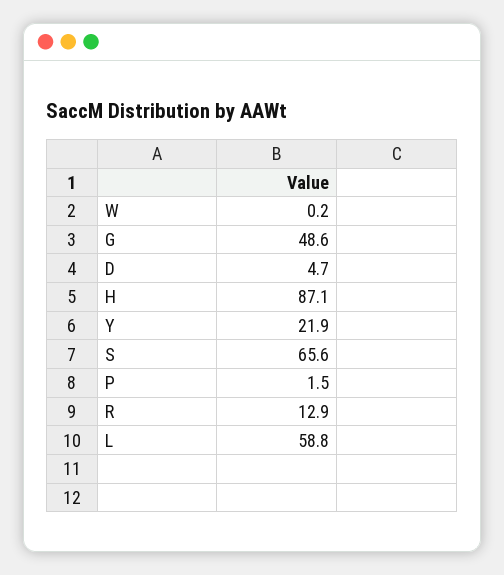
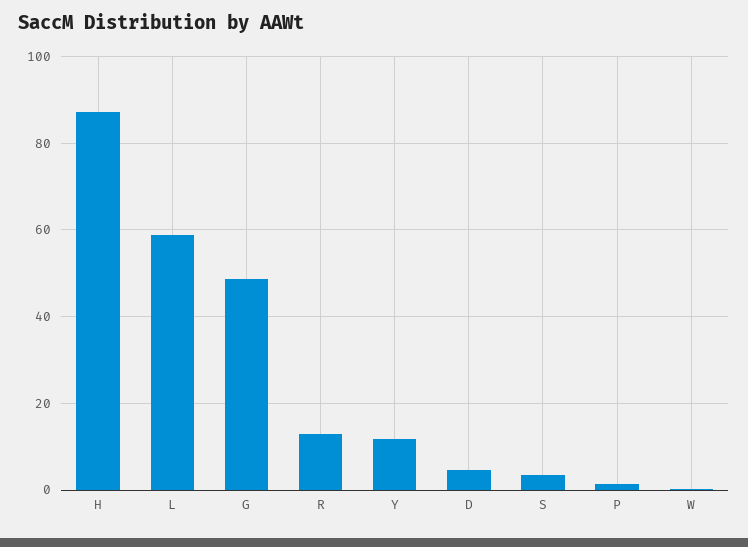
Y: 21.9 -> 12
S: 65.6 -> 4

